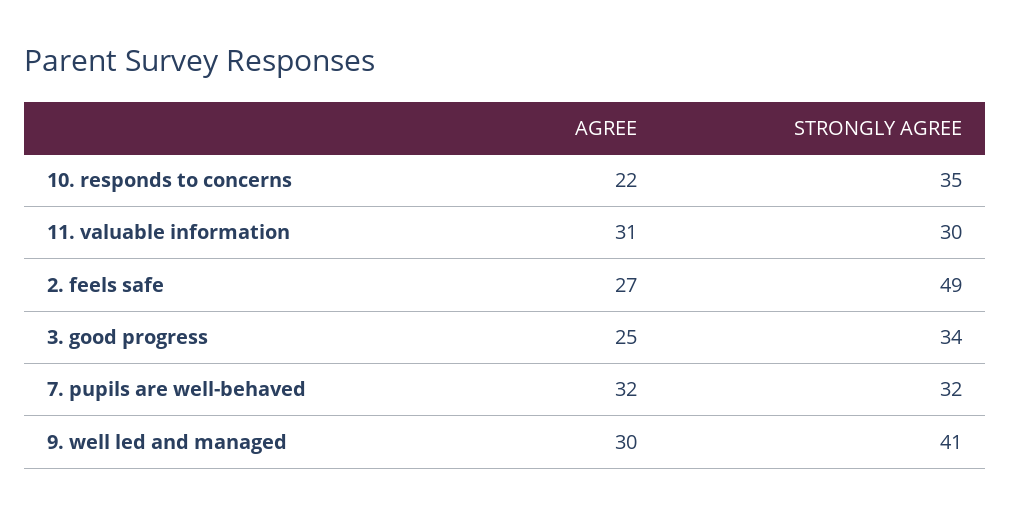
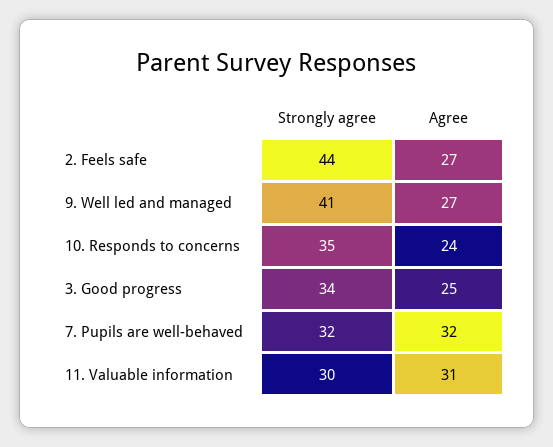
AGREE, 10. responds to concerns: 22 -> 24
STRONGLY AGREE, 2. feels safe: 49 -> 44
AGREE, 9. well led and managed: 30 -> 27

